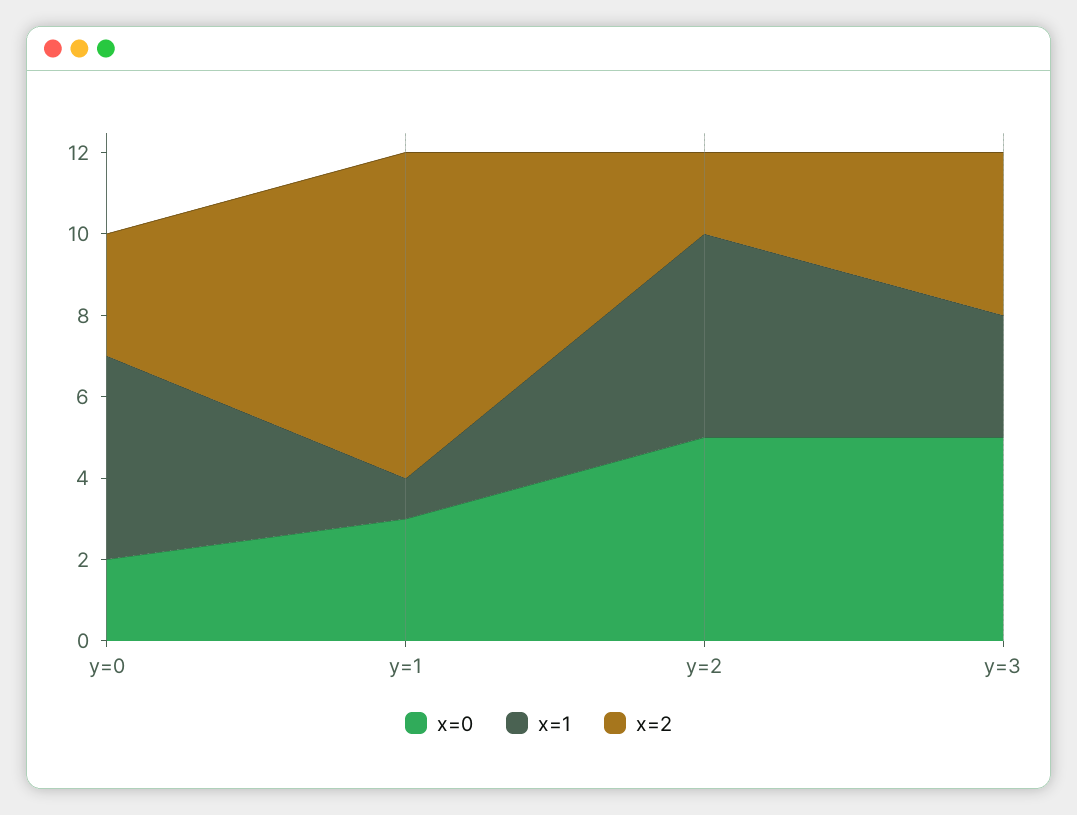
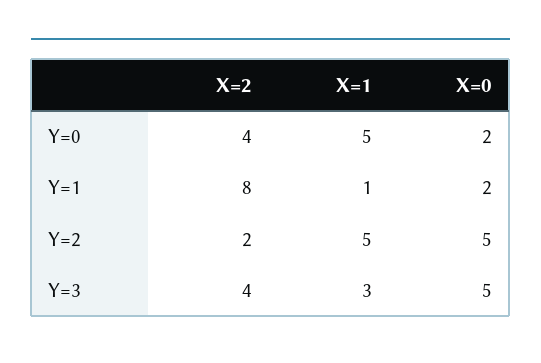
x=2, y=0: 3 -> 4
x=0, y=1: 3 -> 2

